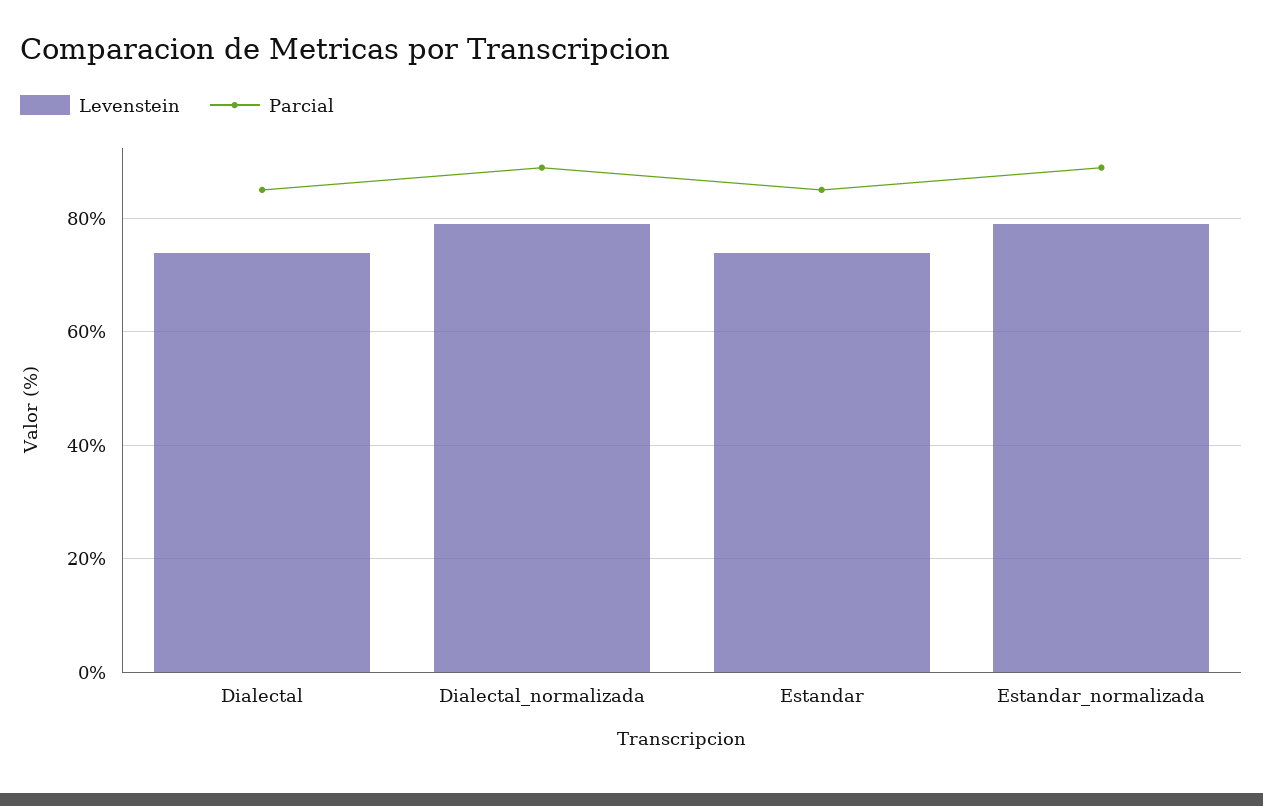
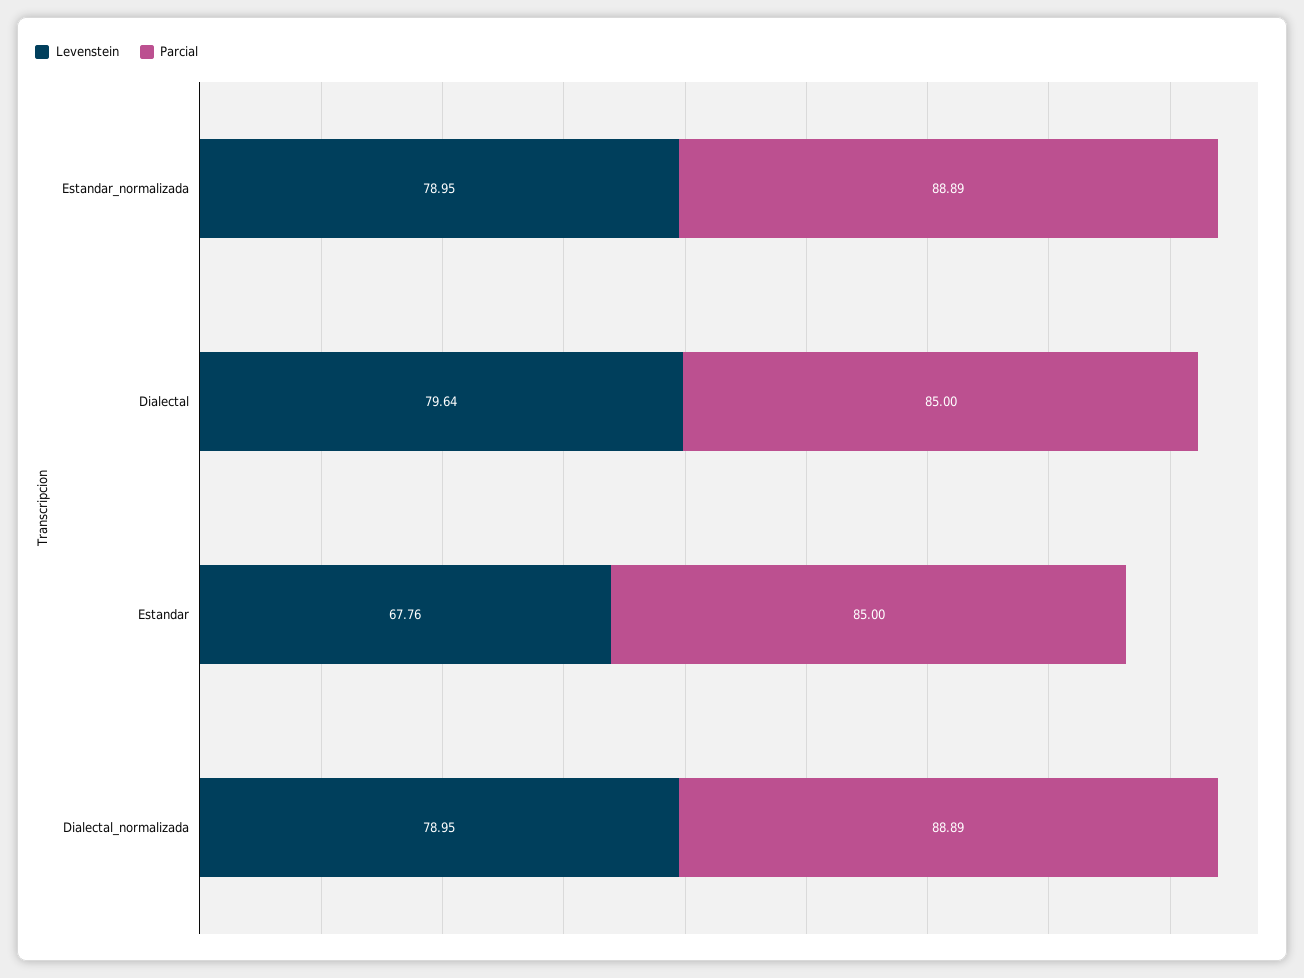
Levenstein, Dialectal: 74 -> 79.64
Levenstein, Estandar: 74 -> 67.76

